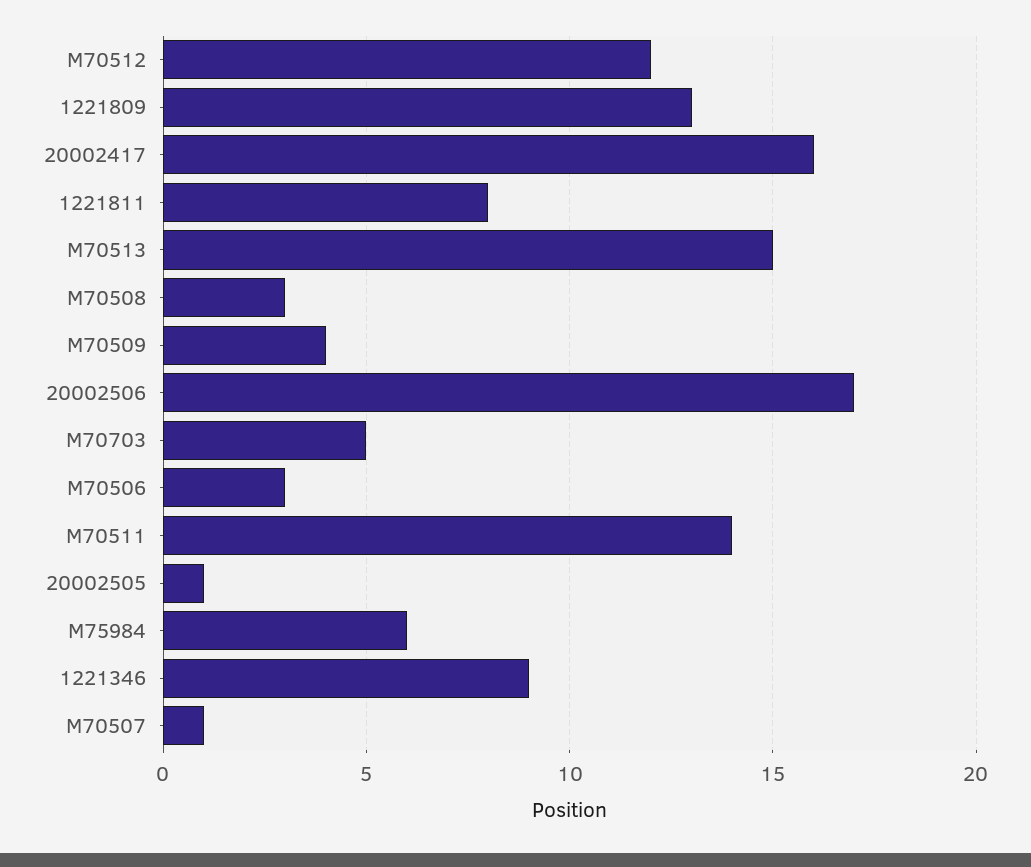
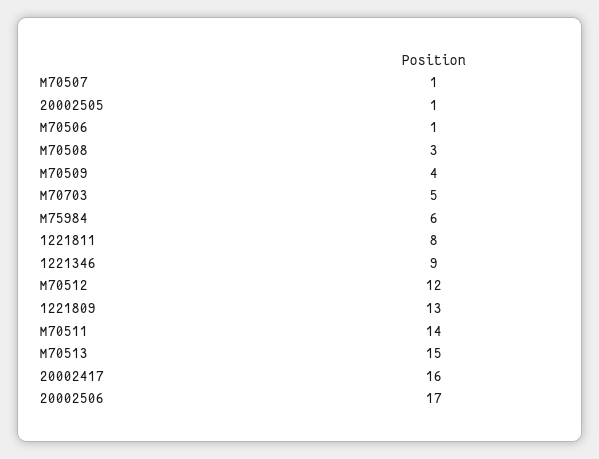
M70506: 3 -> 1

